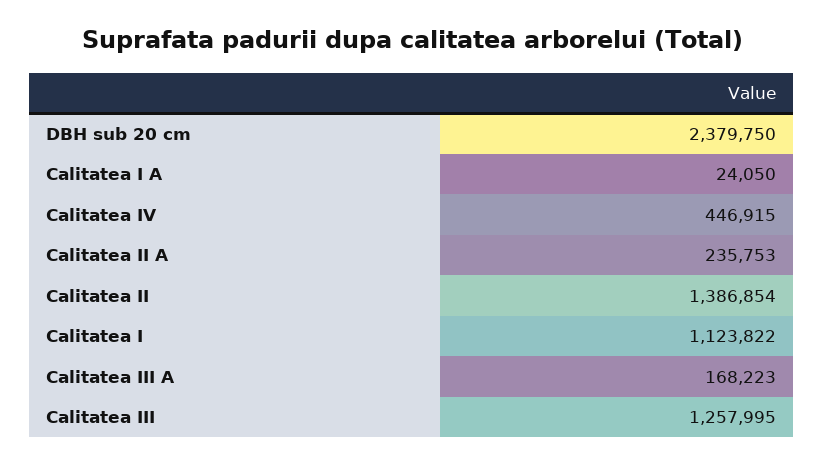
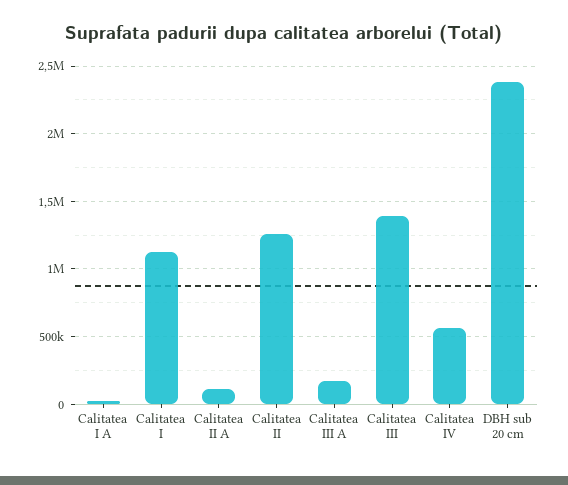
Calitatea IV: 446915 -> 550000
Calitatea II A: 235753 -> 100000
Calitatea II: 1386854 -> 1250000
Calitatea III: 1257995 -> 1400000

